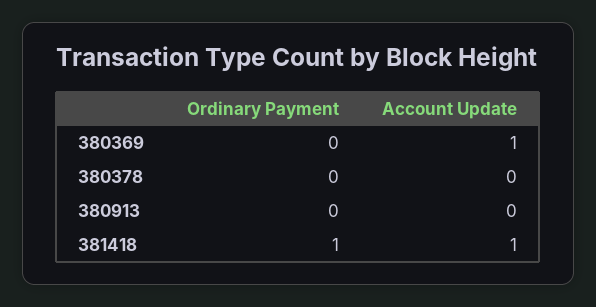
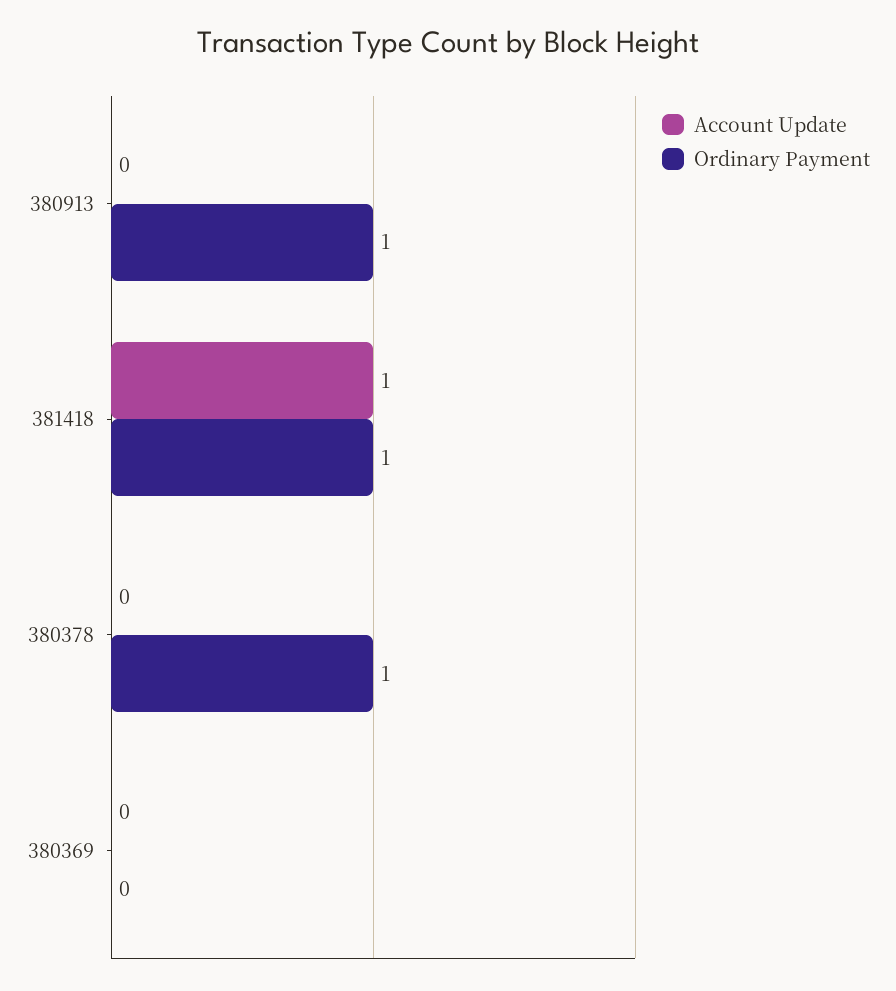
Account Update, 380369: 1 -> 0
Ordinary Payment, 380378: 0 -> 1
Ordinary Payment, 380913: 0 -> 1

